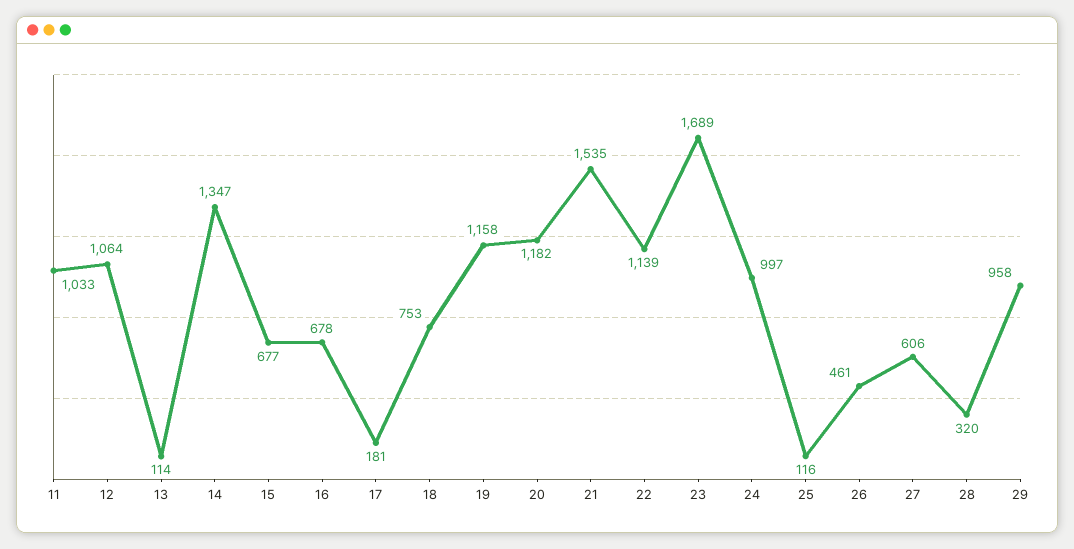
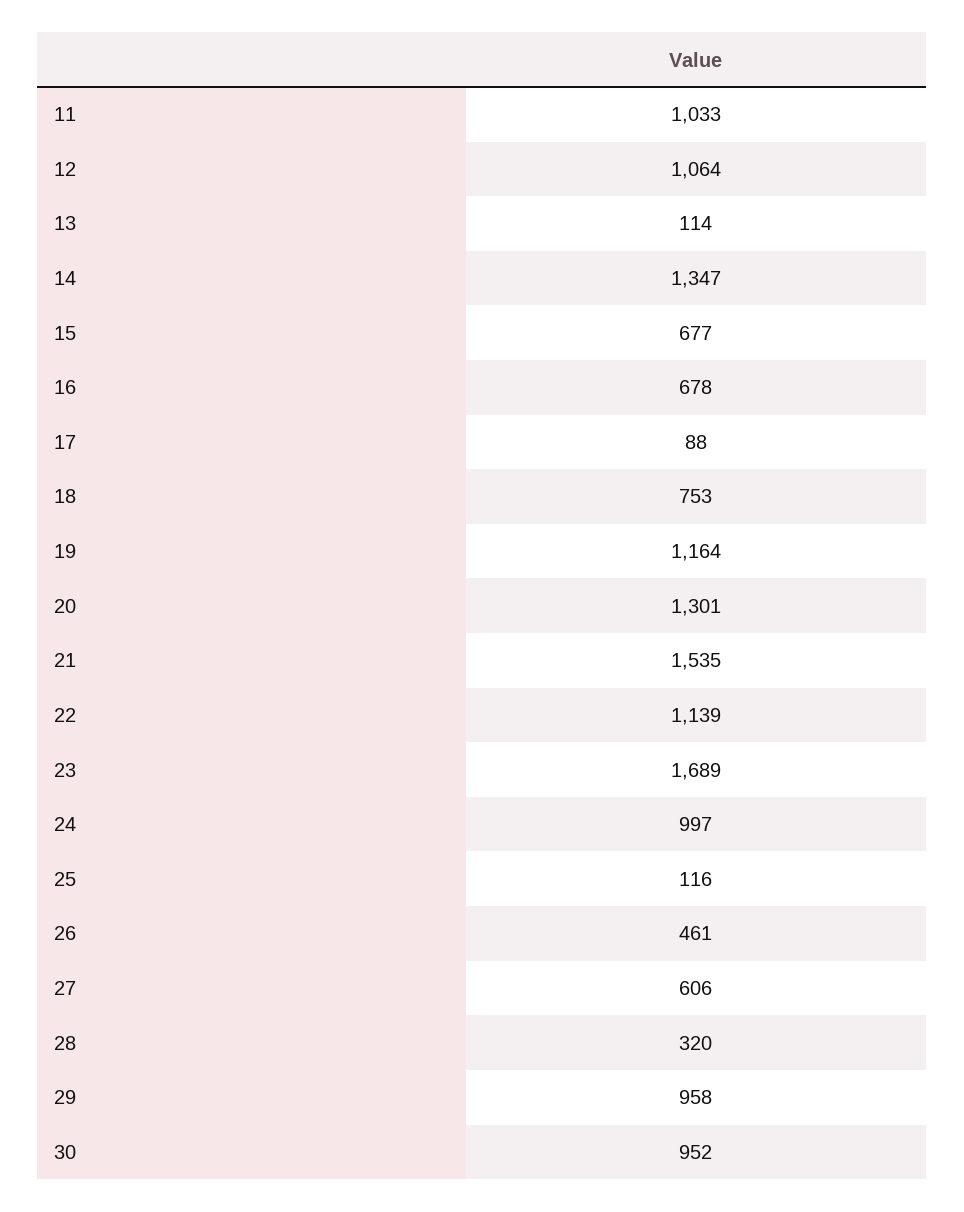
17: 181 -> 88
19: 1158 -> 1164
20: 1182 -> 1301
30: none -> 952

